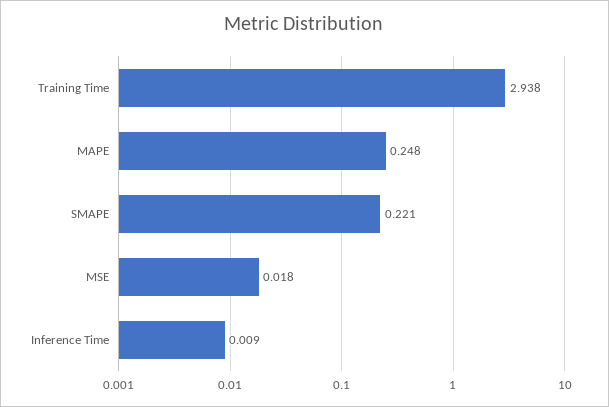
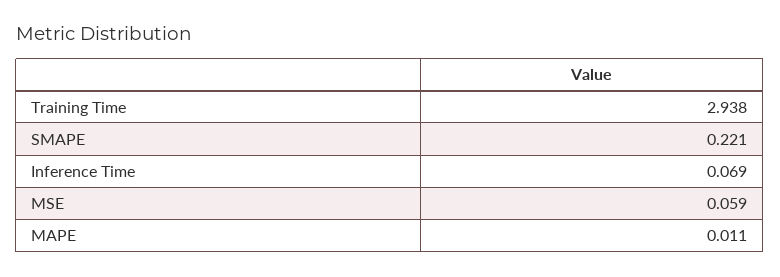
MAPE: 0.248 -> 0.011
MSE: 0.018 -> 0.059
Inference Time: 0.009 -> 0.069

